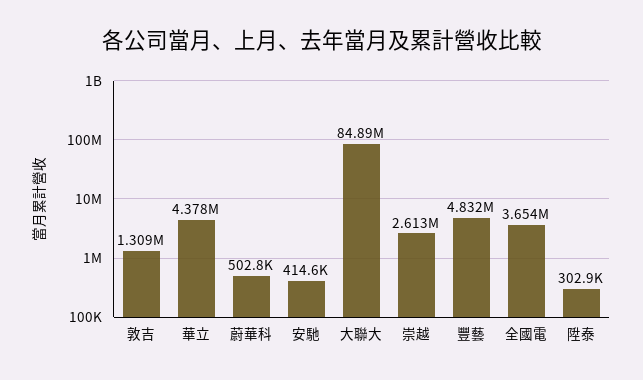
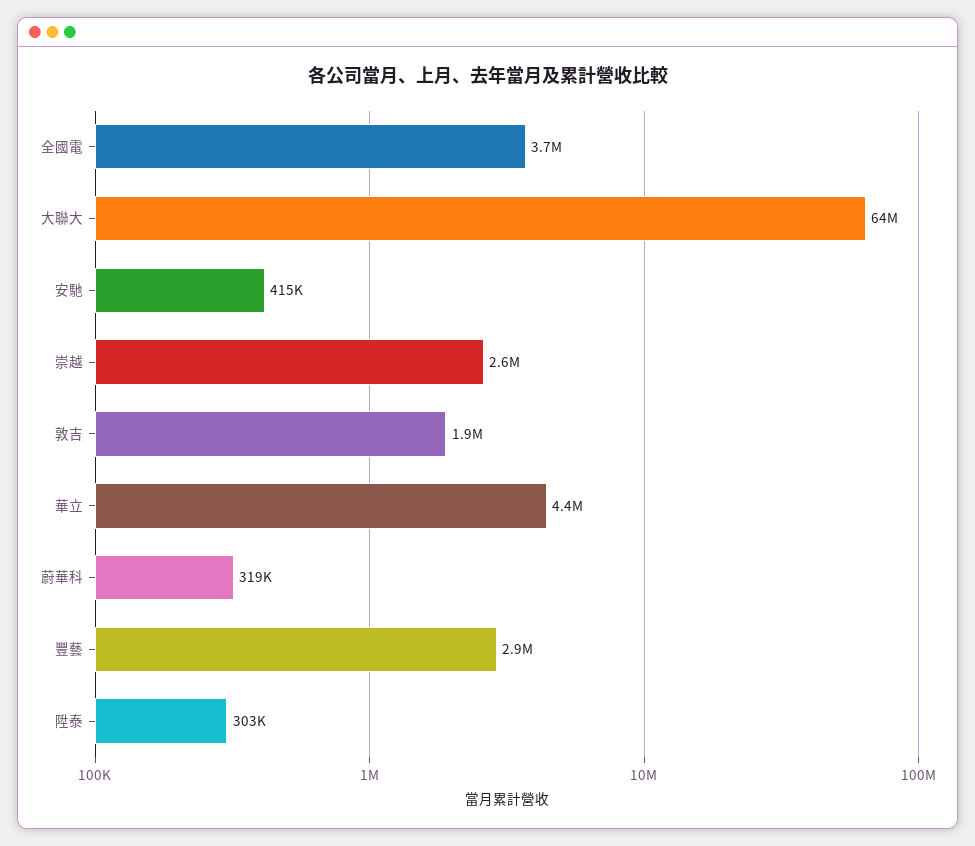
敦吉: 1309000 -> 1900000
蔚華科: 502800 -> 319000
大聯大: 84890000 -> 64000000
豐藝: 4832000 -> 2900000

